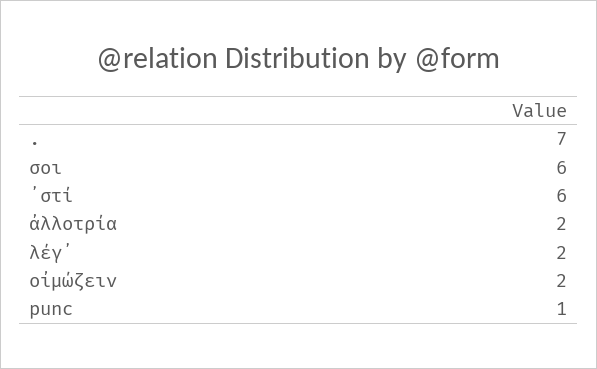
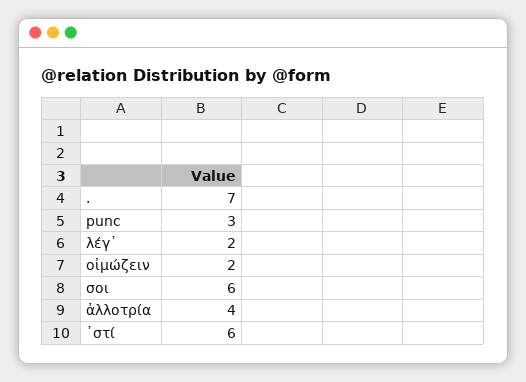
ἀλλοτρία: 2 -> 4
punc: 1 -> 3

